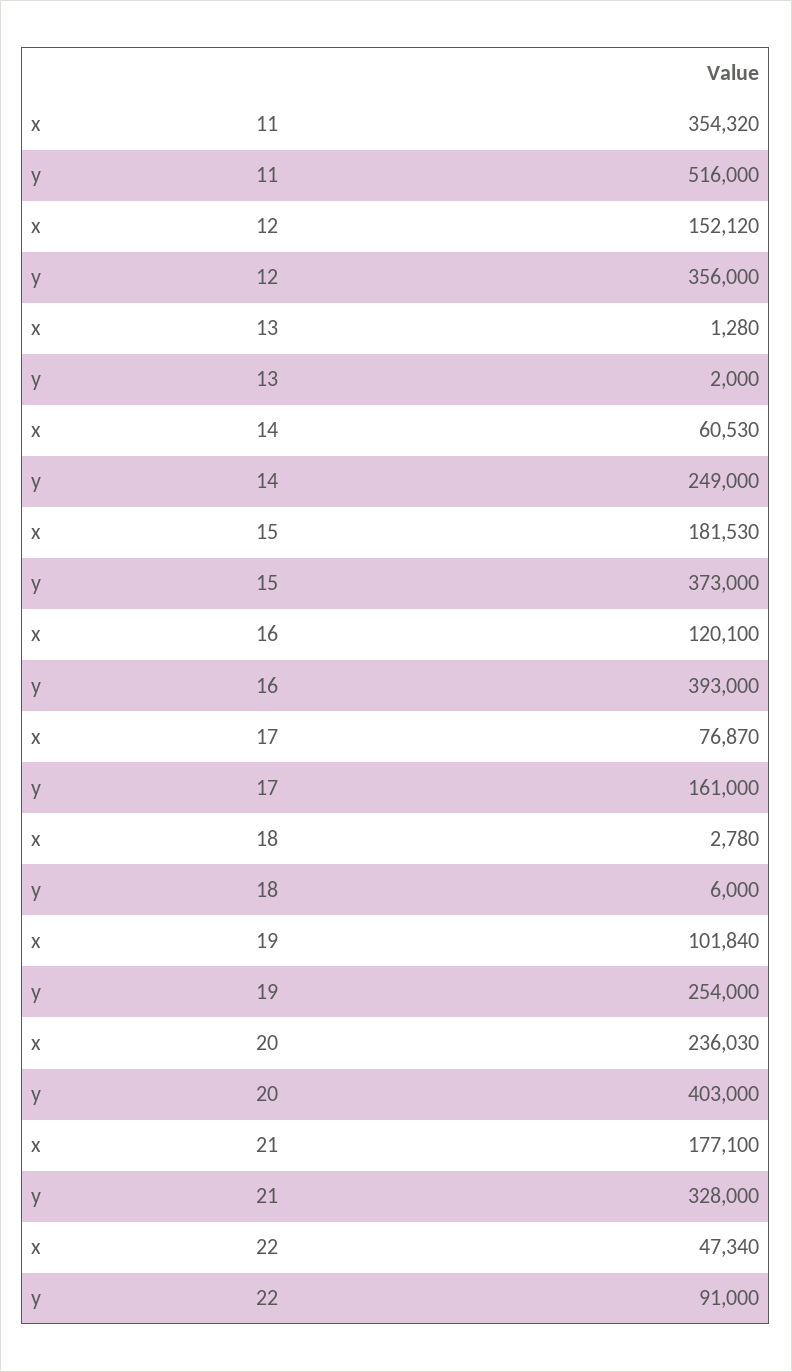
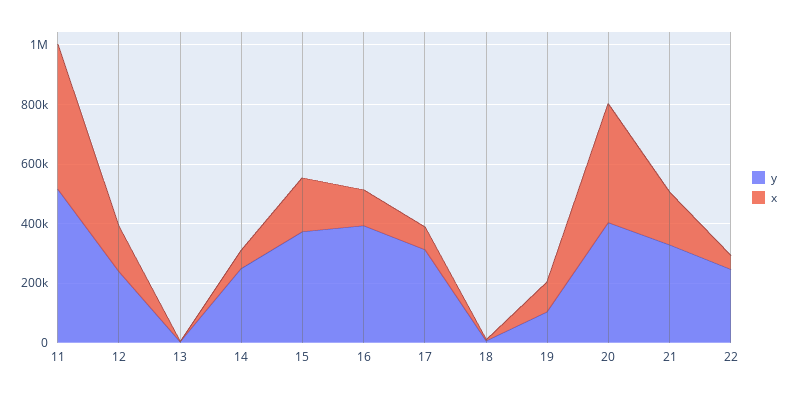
x, 11: 354320 -> 500000
y, 12: 356000 -> 250000
y, 17: 161000 -> 300000
y, 19: 254000 -> 100000
x, 20: 236030 -> 400000
y, 22: 91000 -> 250000

